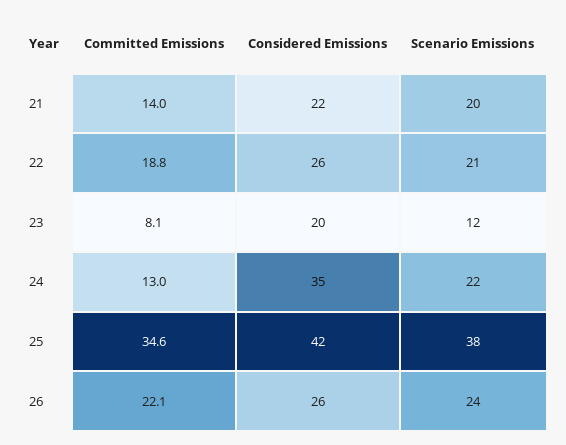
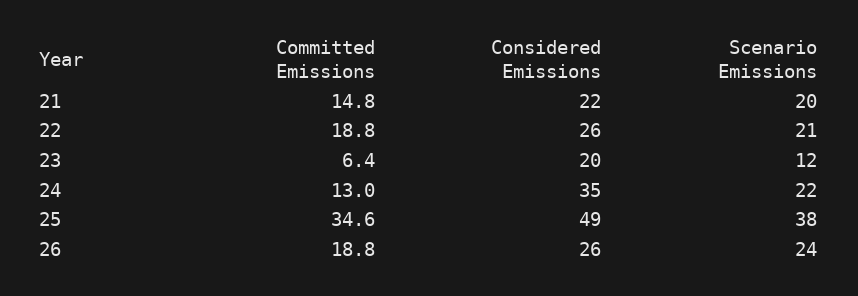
Committed Emissions, 21: 14 -> 14.8
Committed Emissions, 23: 8.1 -> 6.4
Considered Emissions, 25: 42 -> 49
Committed Emissions, 26: 22.1 -> 18.8

